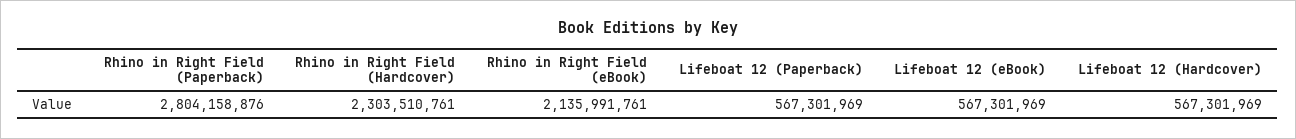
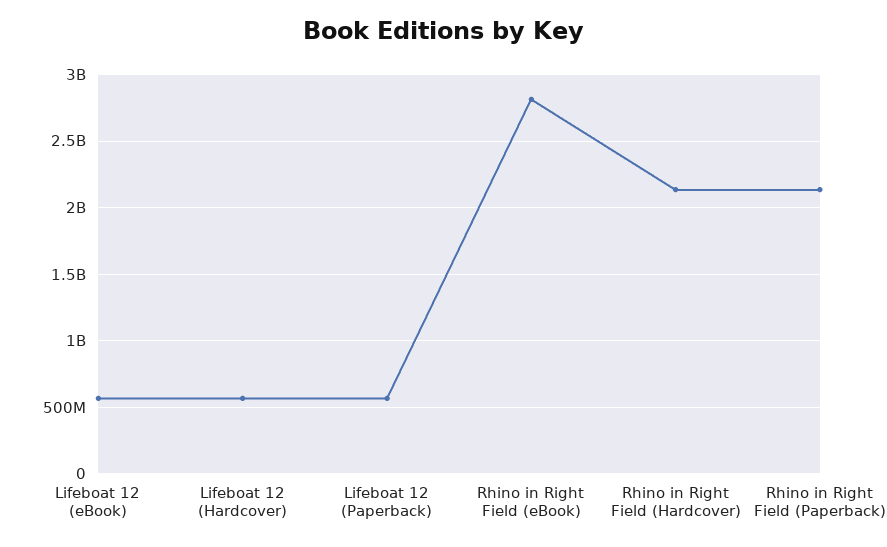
Rhino in Right Field (Paperback): 2804158876 -> 2150000000
Rhino in Right Field (Hardcover): 2303510761 -> 2150000000
Rhino in Right Field (eBook): 2135991761 -> 2800000000

